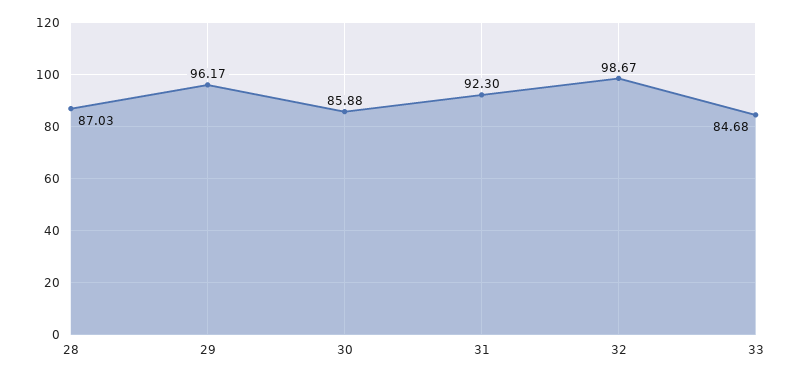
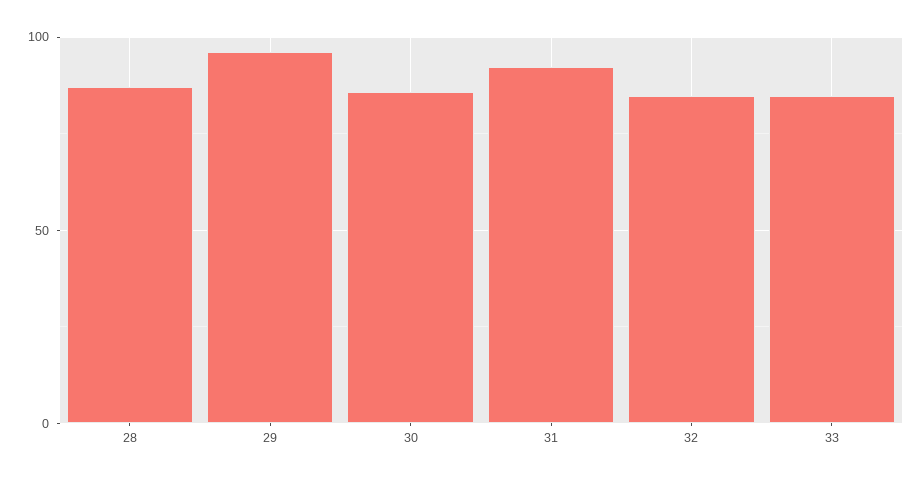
32: 98.67 -> 85

